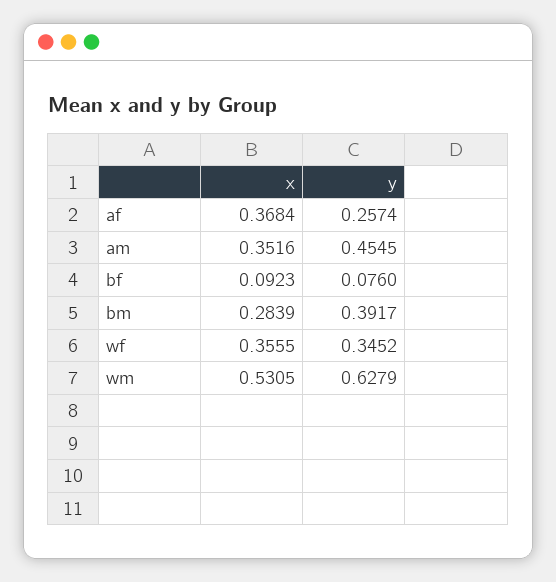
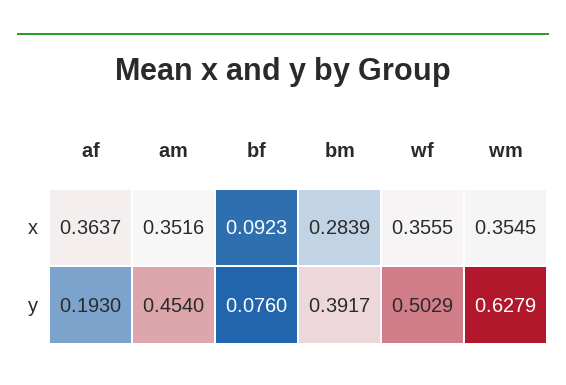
x, af: 0.3684 -> 0.3637
y, af: 0.2574 -> 0.193
y, am: 0.4545 -> 0.454
y, wf: 0.3452 -> 0.5029
x, wm: 0.5305 -> 0.3545

